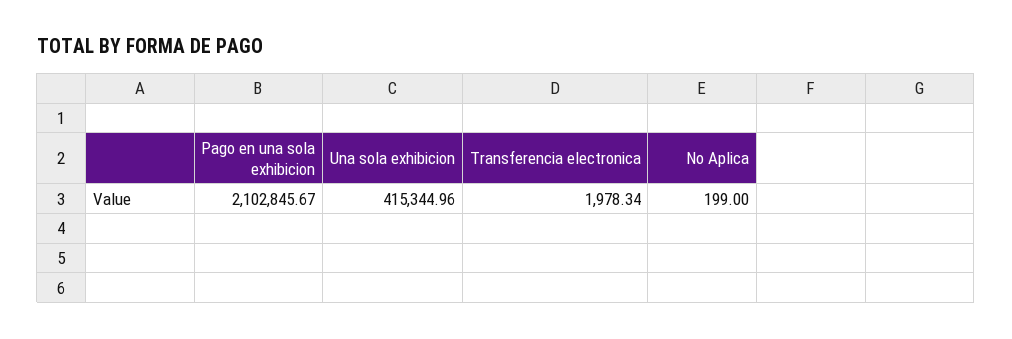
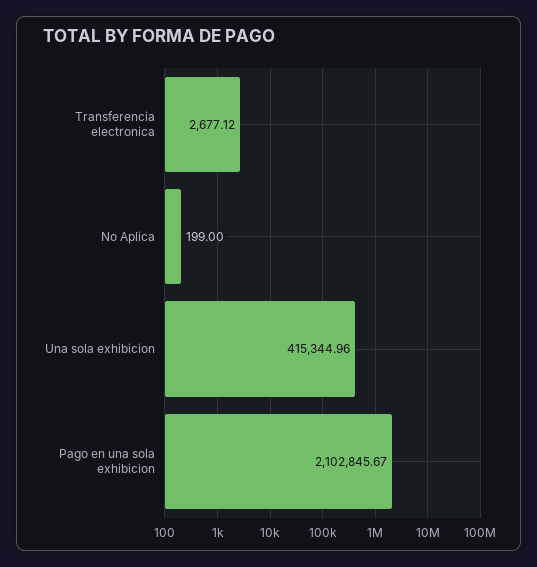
Transferencia electronica: 1978.34 -> 2677.12

